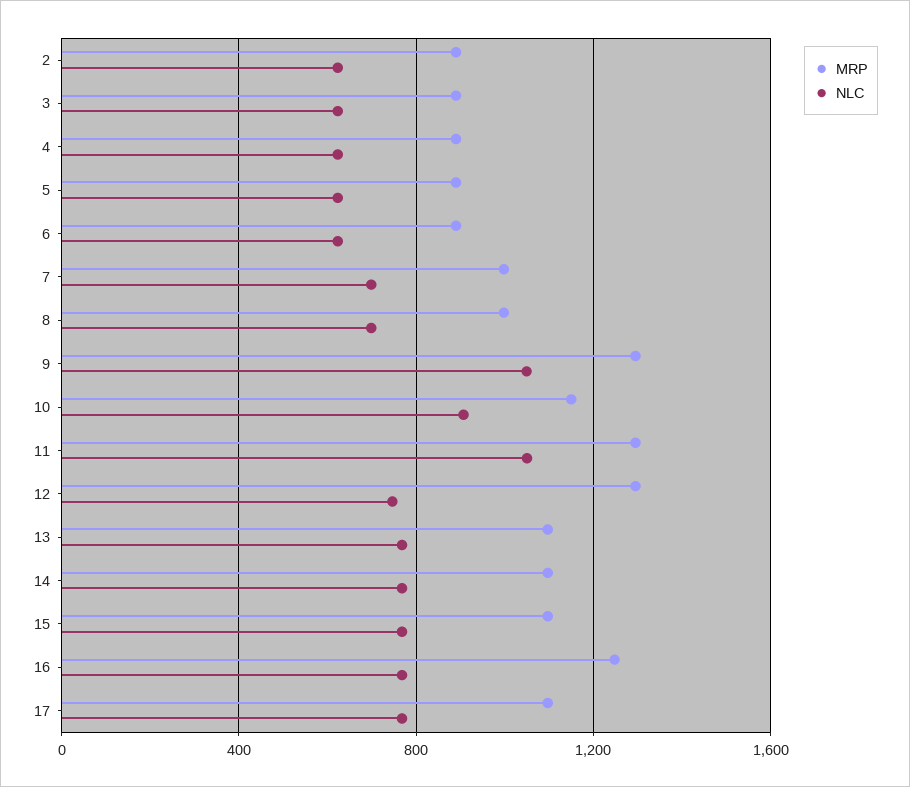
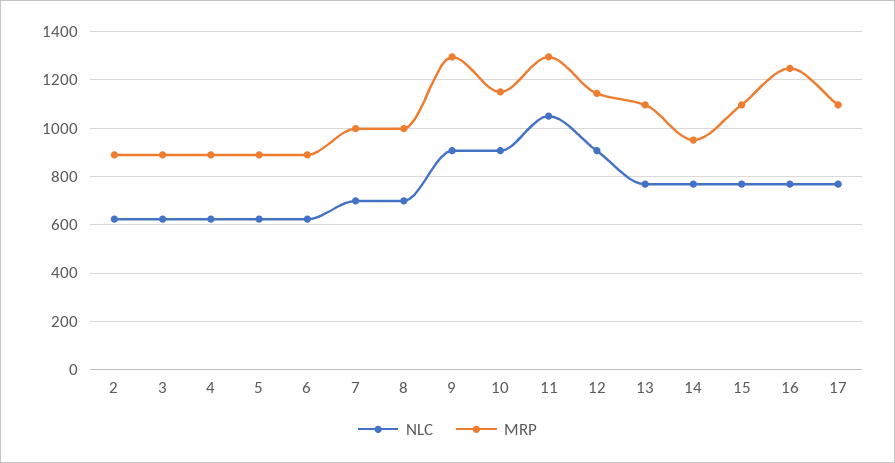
NLC, 9: 1050 -> 900
MRP, 12: 1300 -> 1150
NLC, 12: 750 -> 900
MRP, 14: 1100 -> 950

